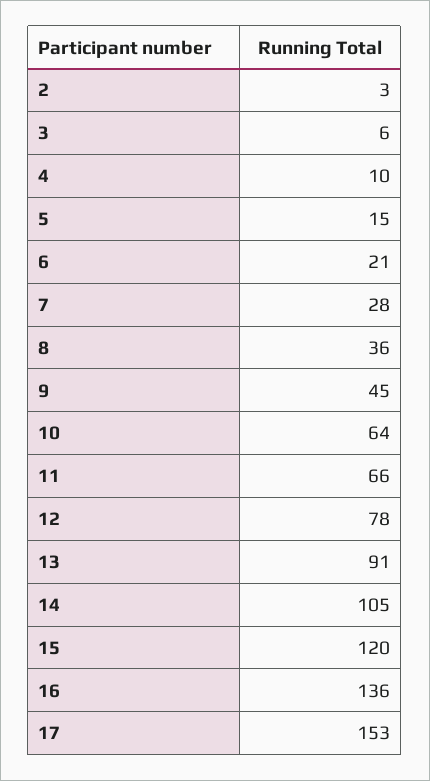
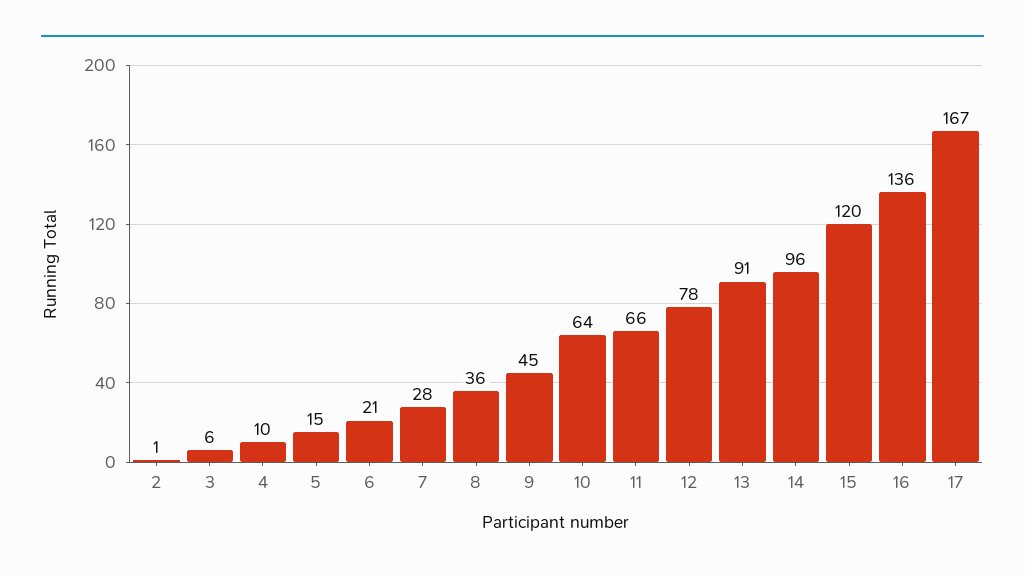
2: 3 -> 1
14: 105 -> 96
17: 153 -> 167

